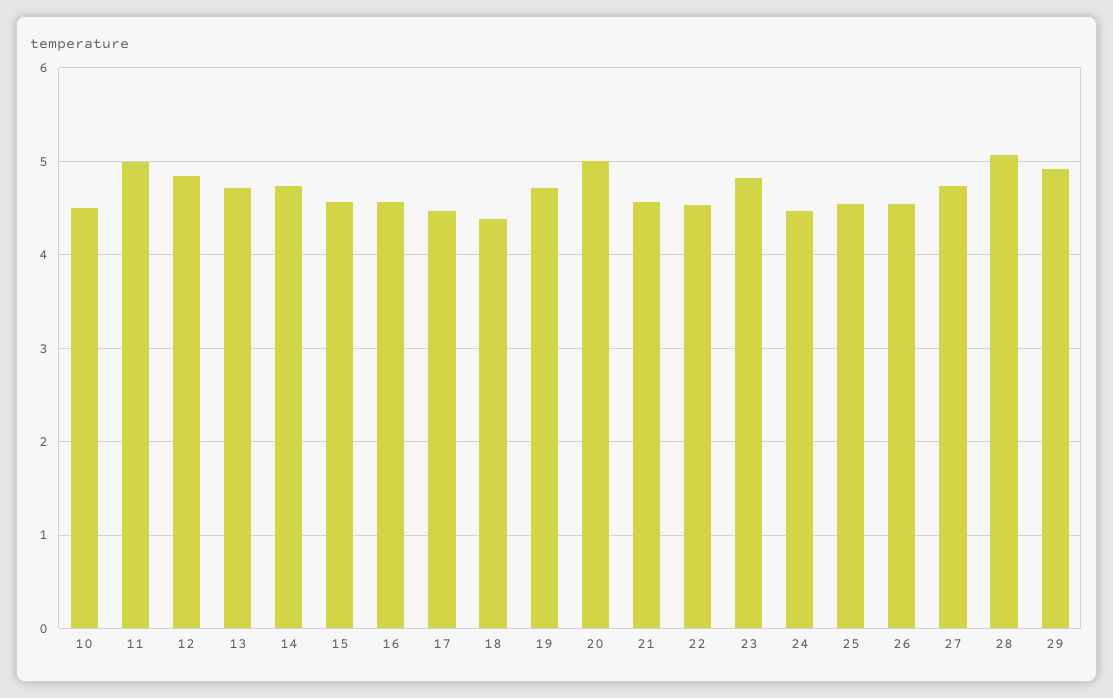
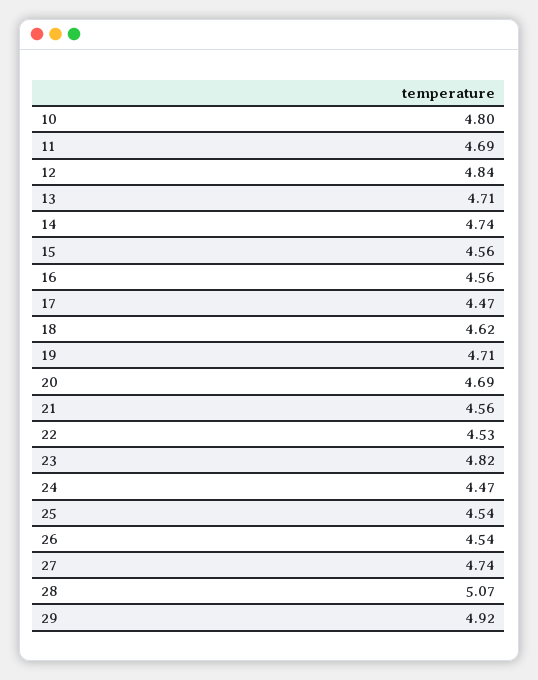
10: 4.5 -> 4.8
11: 5 -> 4.69
18: 4.4 -> 4.62
20: 5 -> 4.69

